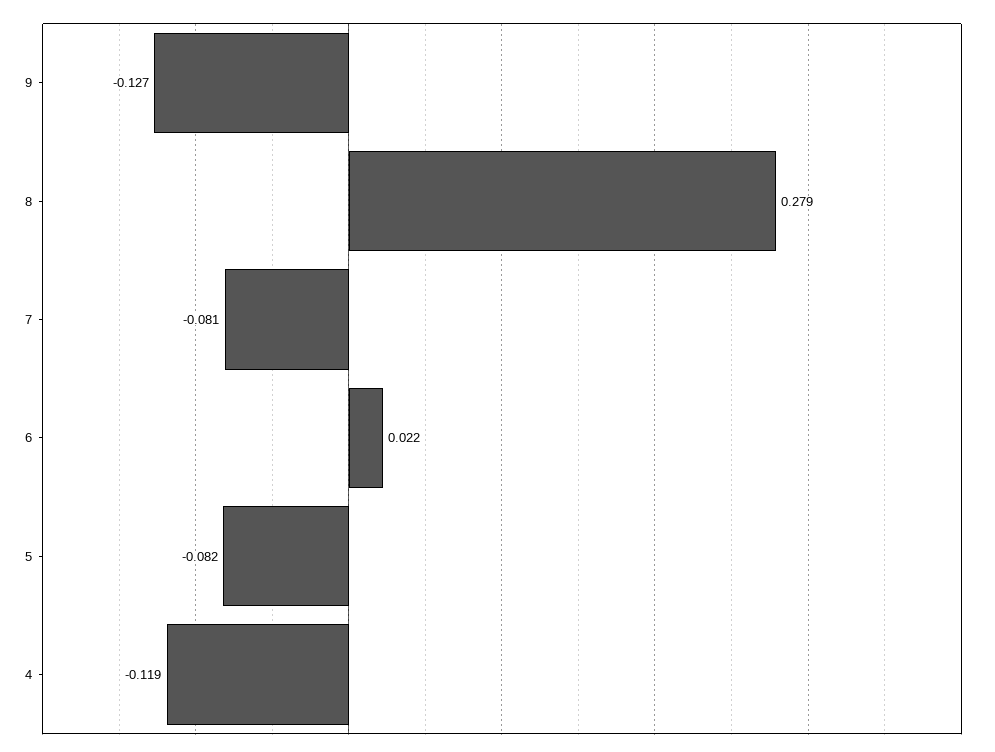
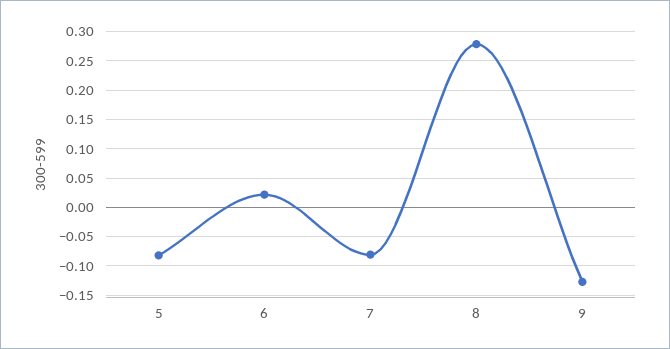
4: -0.119 -> none

